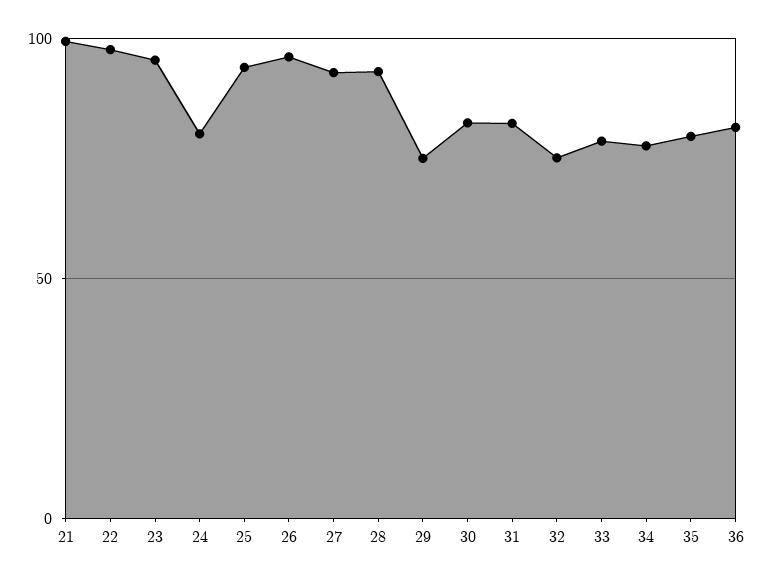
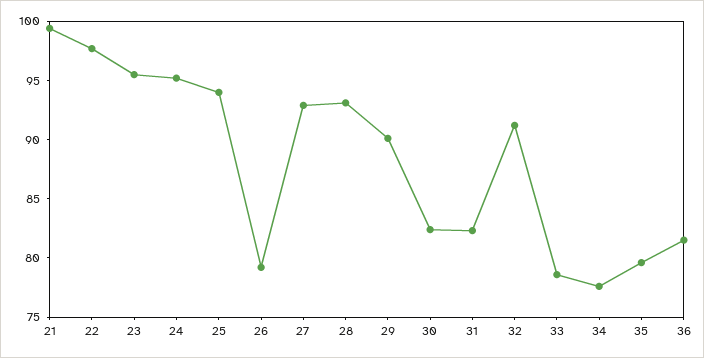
24: 80 -> 95
26: 95 -> 79
29: 75 -> 90
32: 75 -> 91

